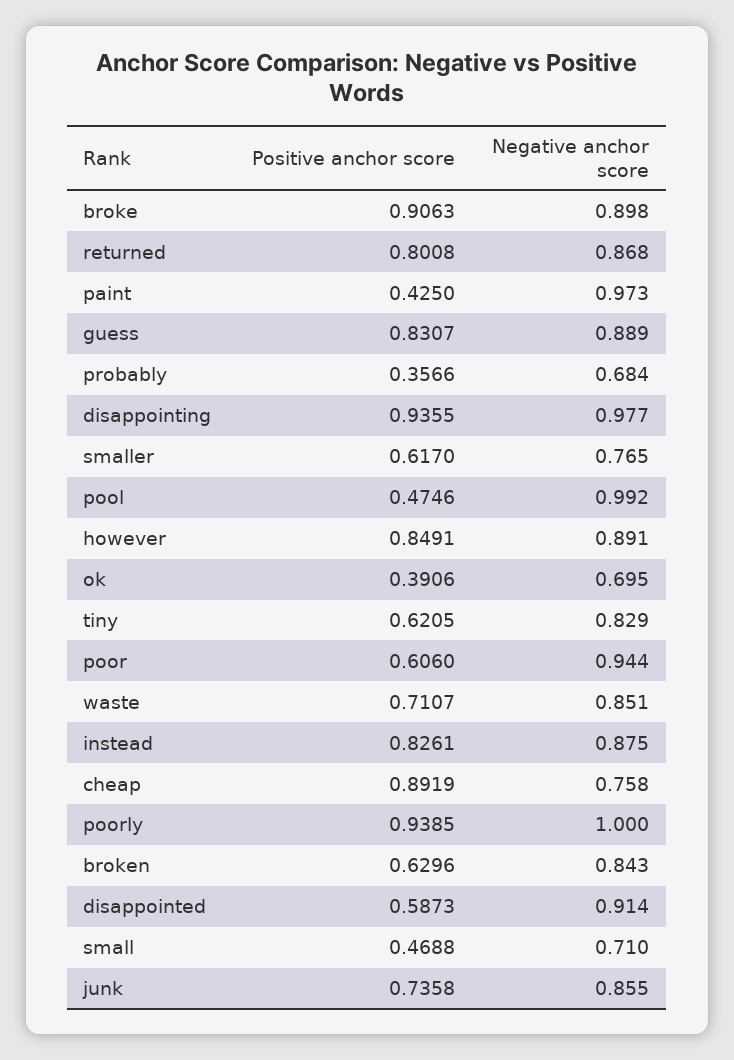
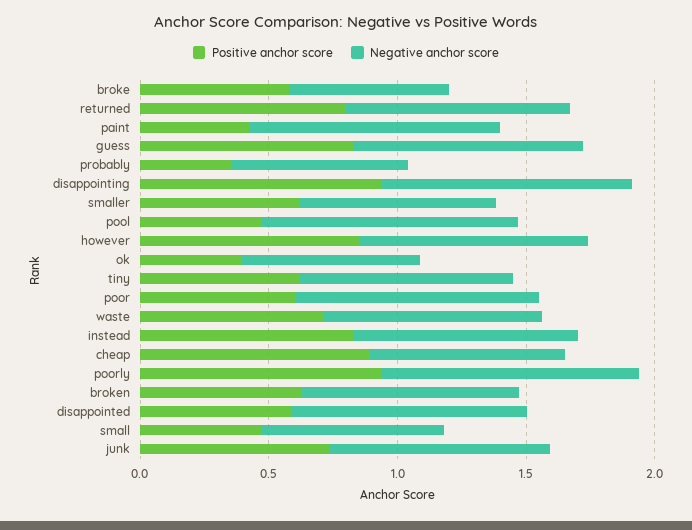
Positive anchor score, broke: 0.9063 -> 0.6
Negative anchor score, broke: 0.898 -> 0.6

